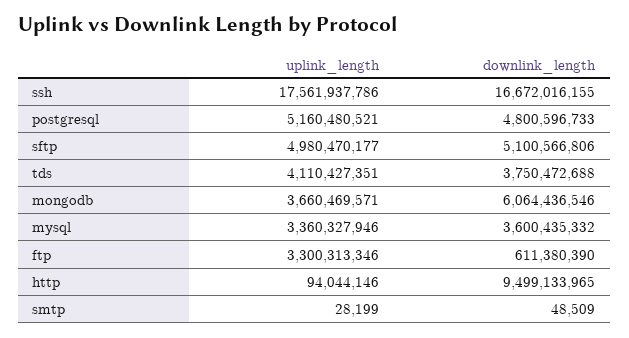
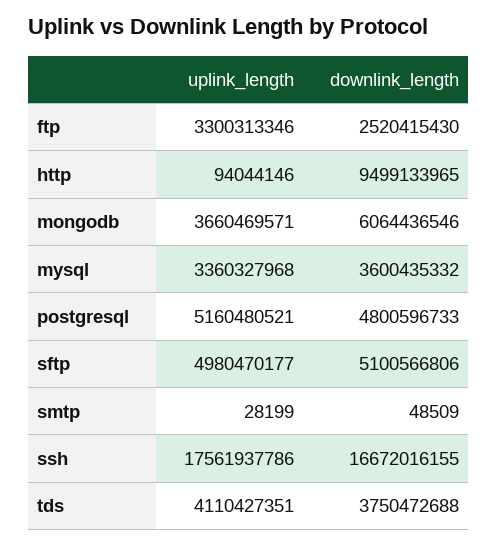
uplink_length, mysql: 3360327946 -> 3360327968
downlink_length, ftp: 611380390 -> 2520415430

